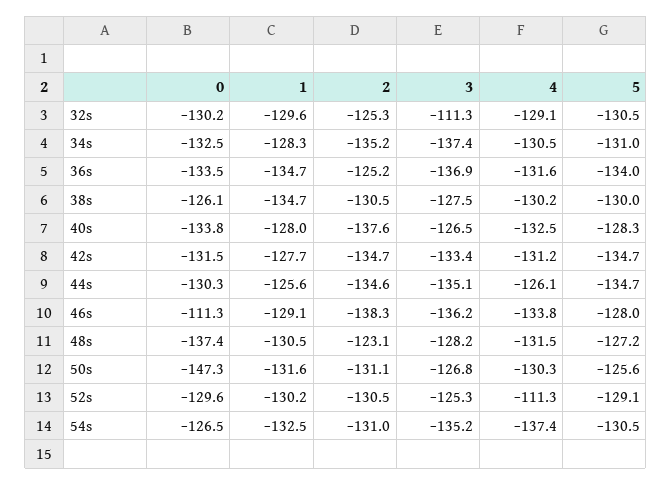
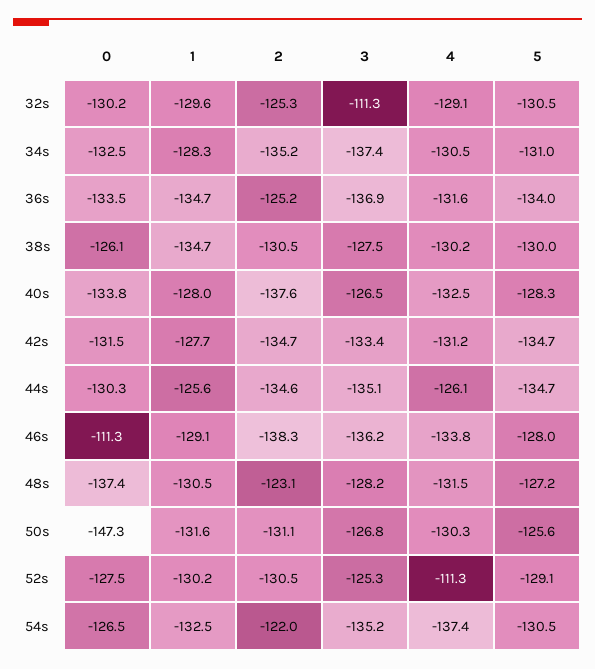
0, 52s: -129.6 -> -127.5
2, 54s: -131 -> -122

